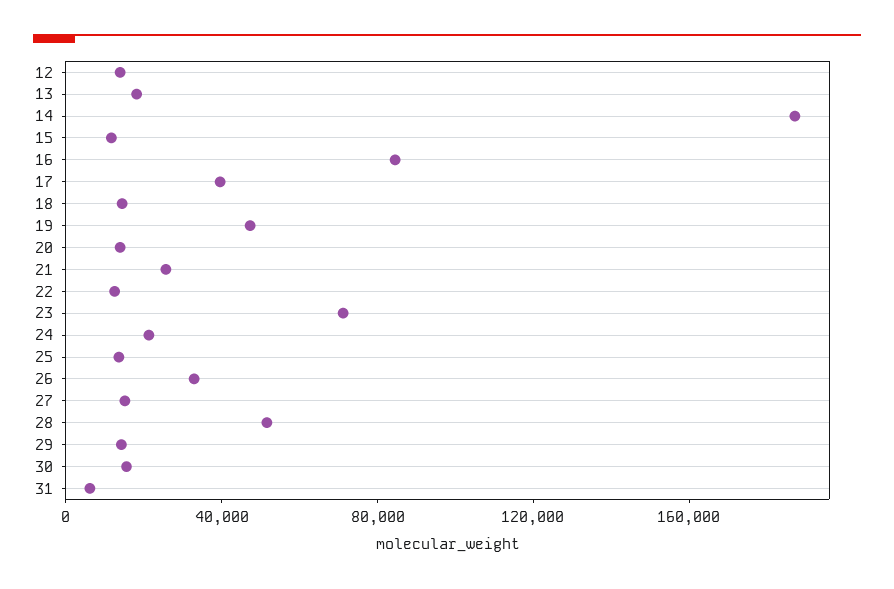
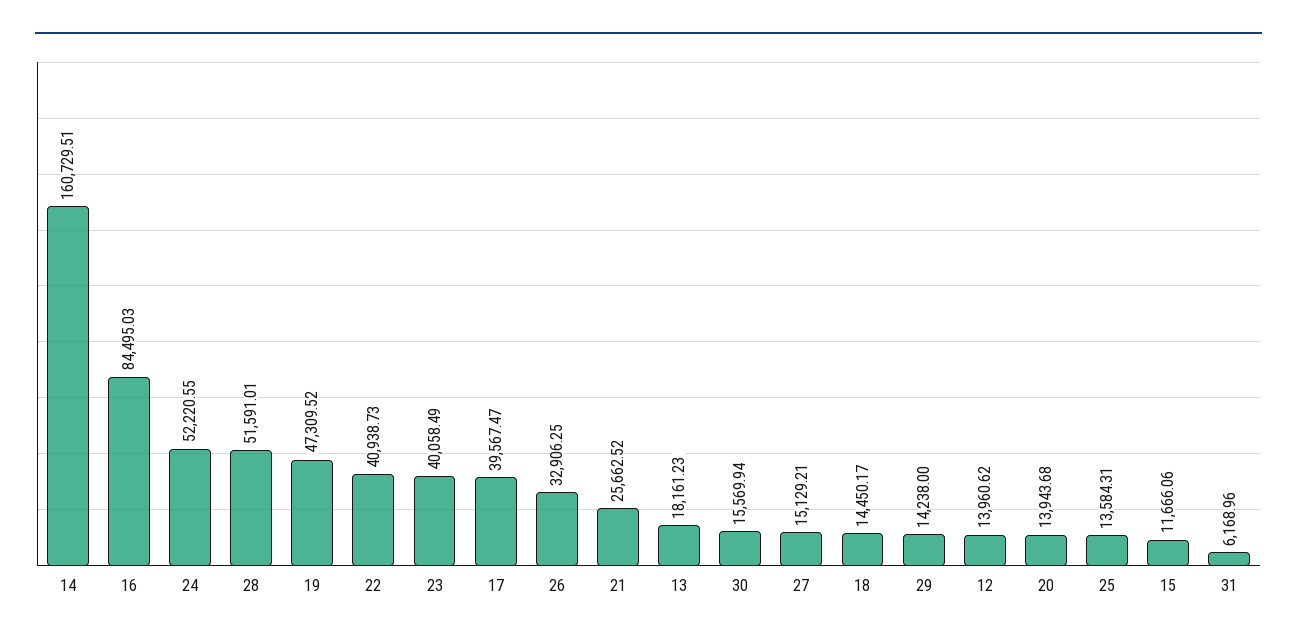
14: 190000 -> 160729.51
22: 10000 -> 40938.73
23: 70000 -> 40058.49
24: 20000 -> 52220.55

